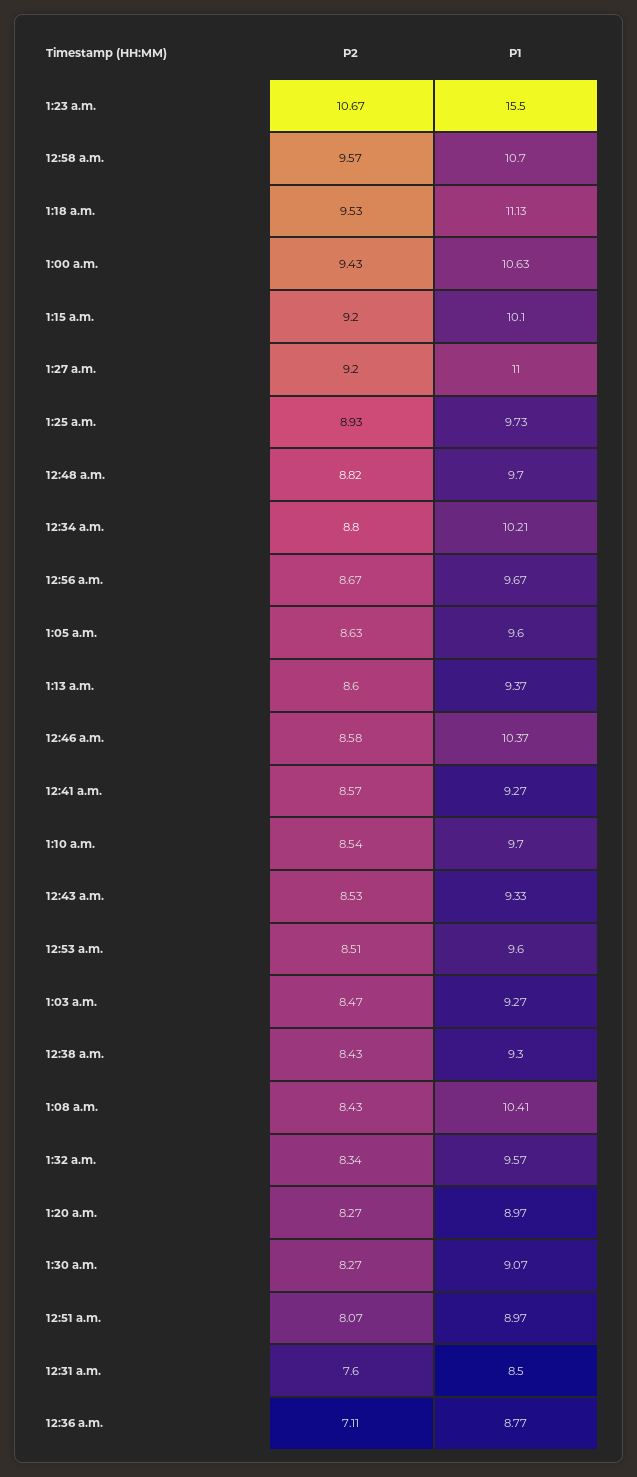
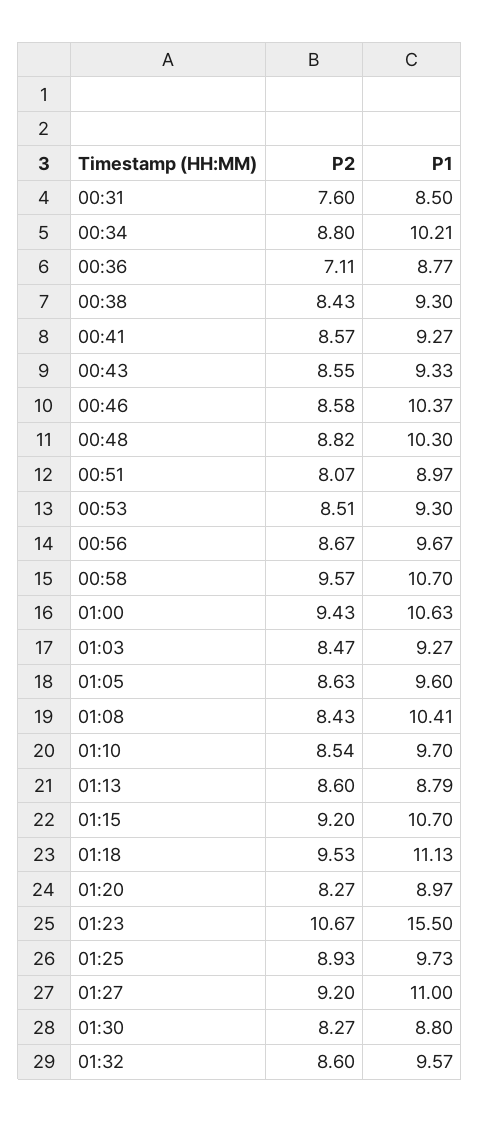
P1, 1:15 a.m.: 10.1 -> 10.7
P1, 12:48 a.m.: 9.7 -> 10.3
P1, 1:13 a.m.: 9.37 -> 8.79
P2, 12:43 a.m.: 8.53 -> 8.55
P1, 12:53 a.m.: 9.6 -> 9.3
P2, 1:32 a.m.: 8.34 -> 8.6
P1, 1:30 a.m.: 9.07 -> 8.8

